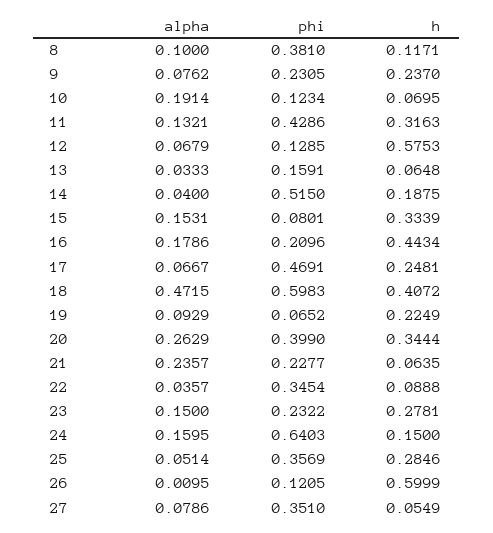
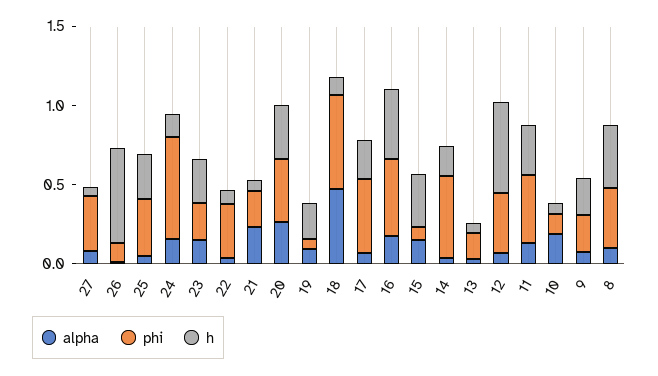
h, 8: 0.1171 -> 0.4
phi, 12: 0.1285 -> 0.4
phi, 16: 0.2096 -> 0.5
h, 18: 0.4072 -> 0.1

